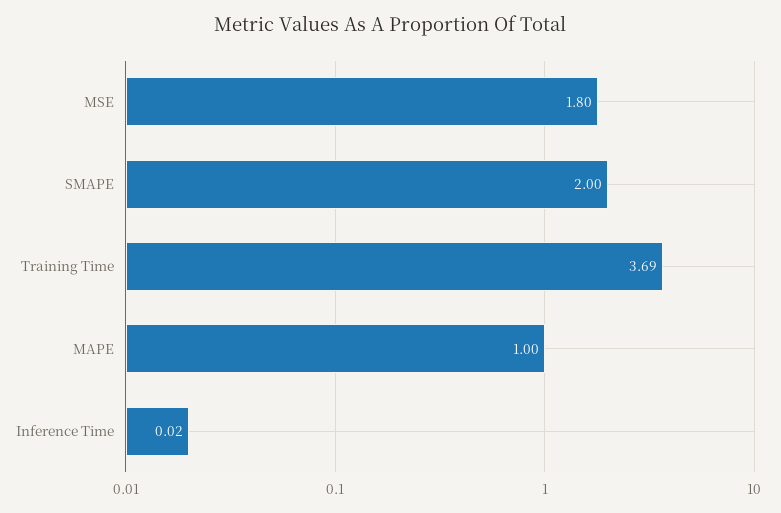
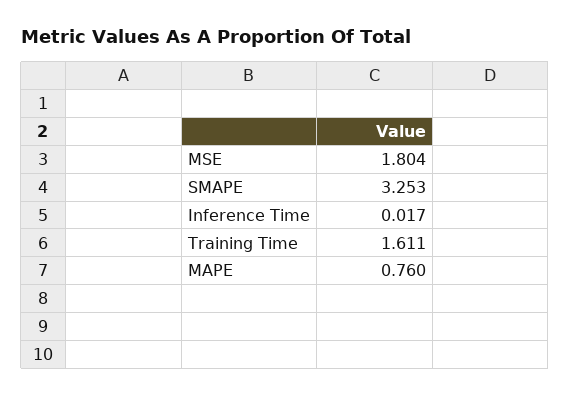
SMAPE: 2 -> 3.253
Training Time: 3.69 -> 1.611
MAPE: 1 -> 0.76

